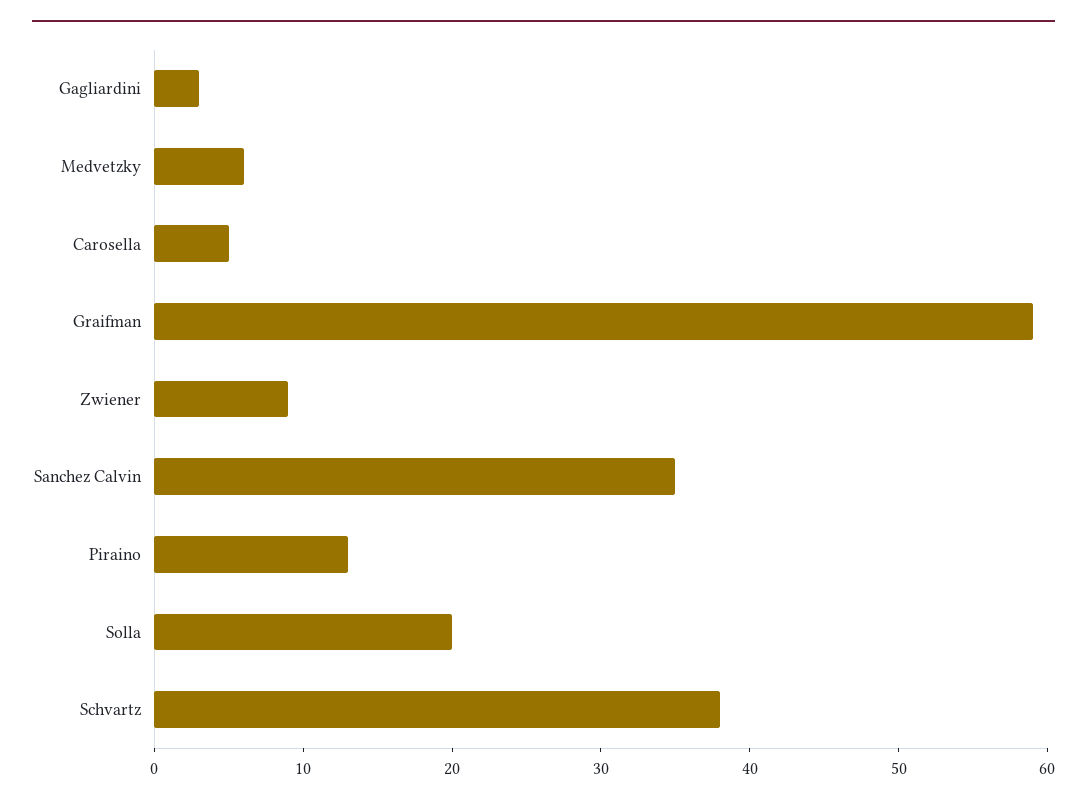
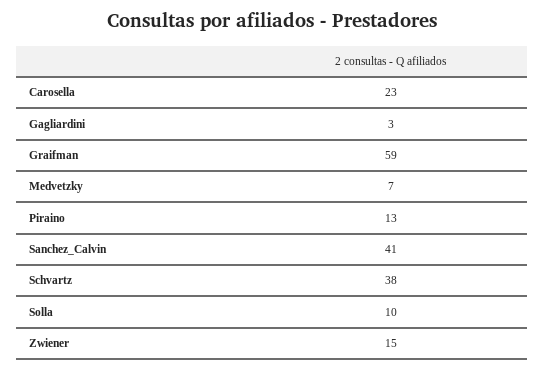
Medvetzky: 6 -> 7
Carosella: 5 -> 23
Zwiener: 9 -> 15
Sanchez Calvin: 35 -> 41
Solla: 20 -> 10

